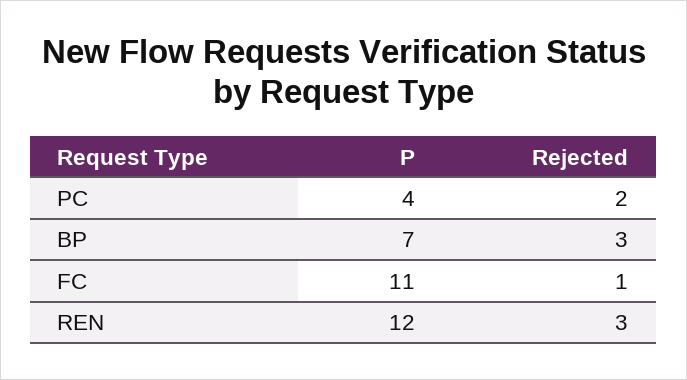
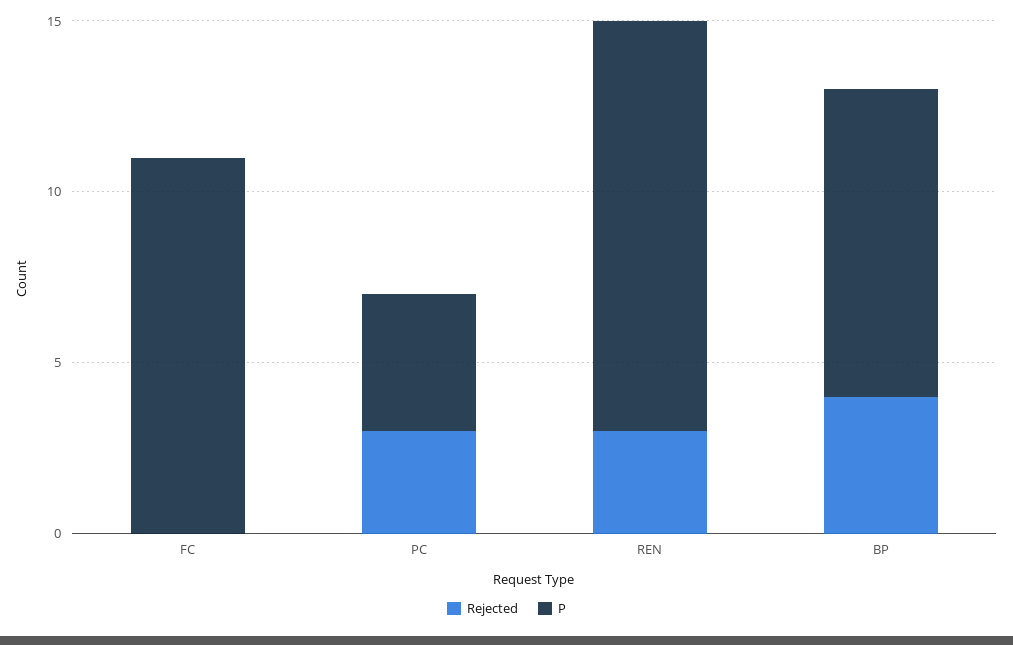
Rejected, PC: 2 -> 3
P, BP: 7 -> 9
Rejected, BP: 3 -> 4
Rejected, FC: 1 -> 0

